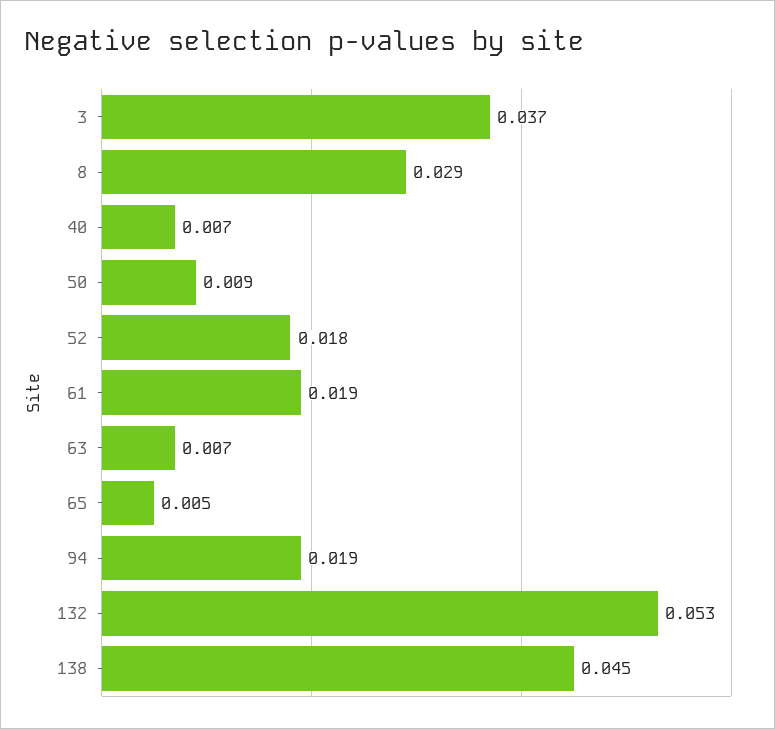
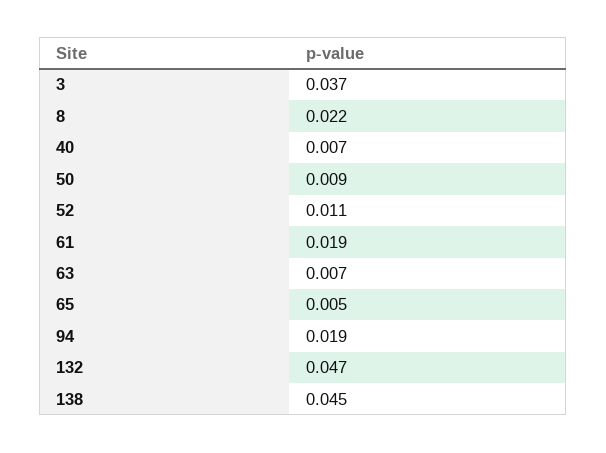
8: 0.029 -> 0.022
52: 0.018 -> 0.011
132: 0.053 -> 0.047

